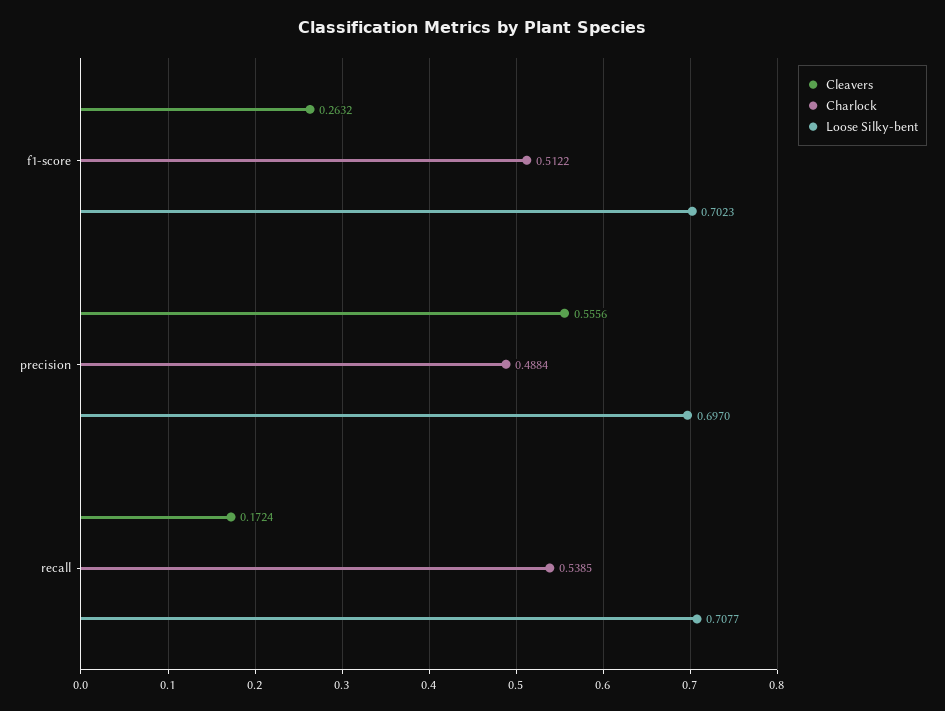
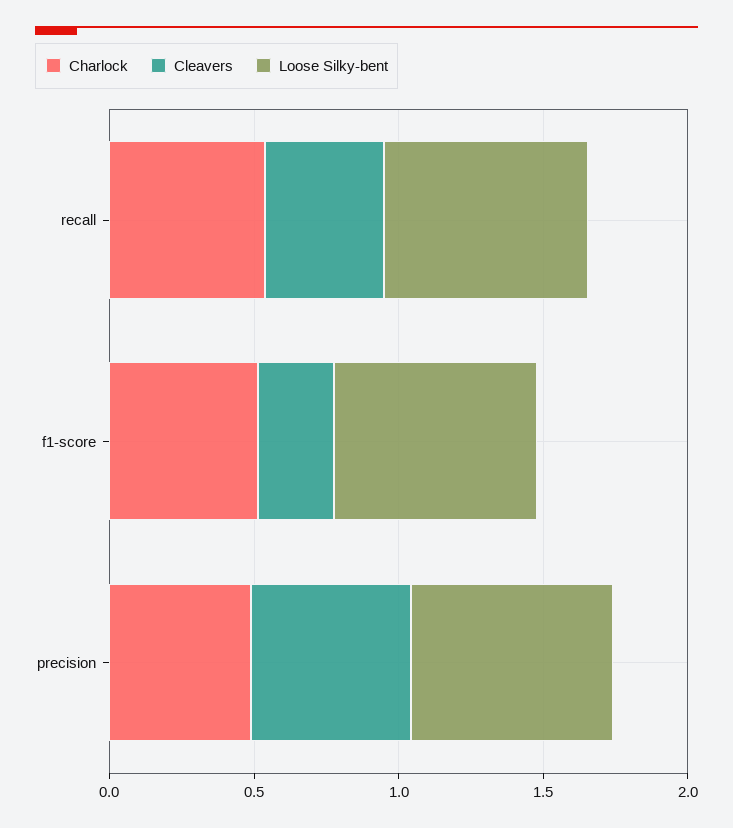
Cleavers, recall: 0.1724 -> 0.4

